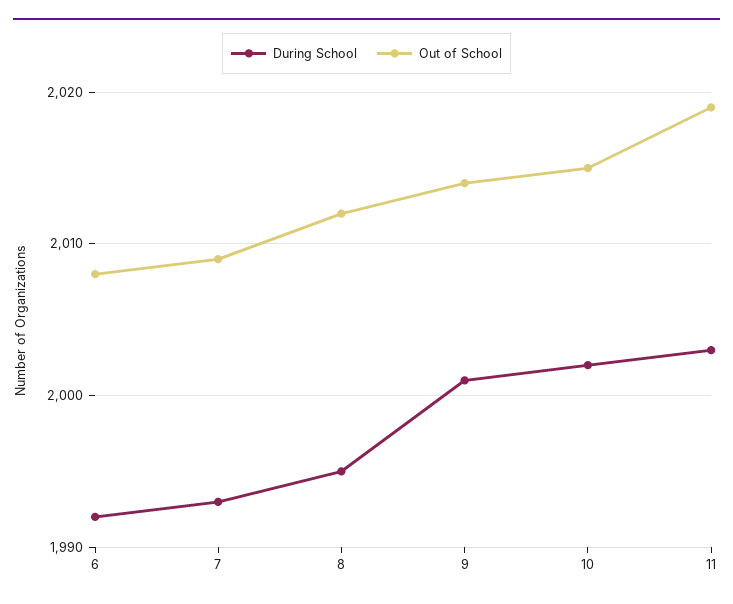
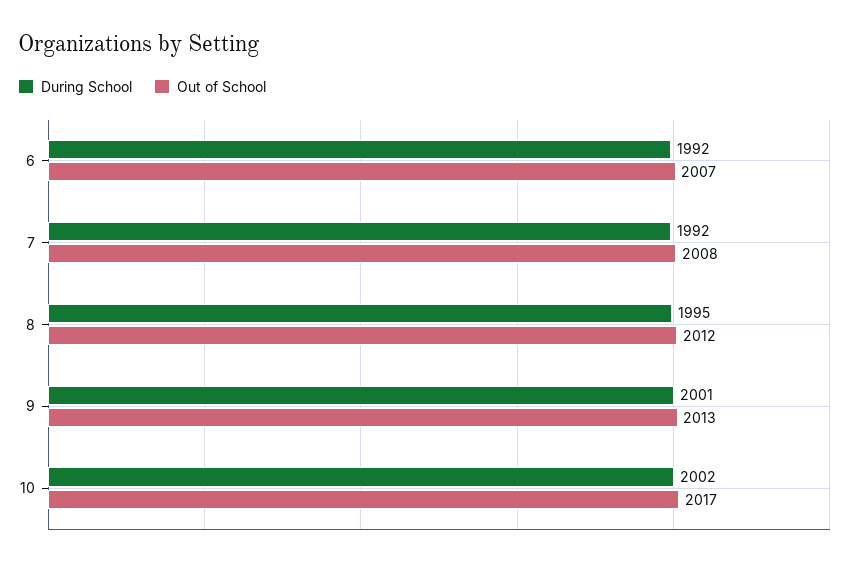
Out of School, 6: 2008 -> 2007
During School, 7: 1993 -> 1992
Out of School, 7: 2009 -> 2008
Out of School, 9: 2014 -> 2013
Out of School, 10: 2015 -> 2017
During School, 11: 2003 -> none
Out of School, 11: 2019 -> none

